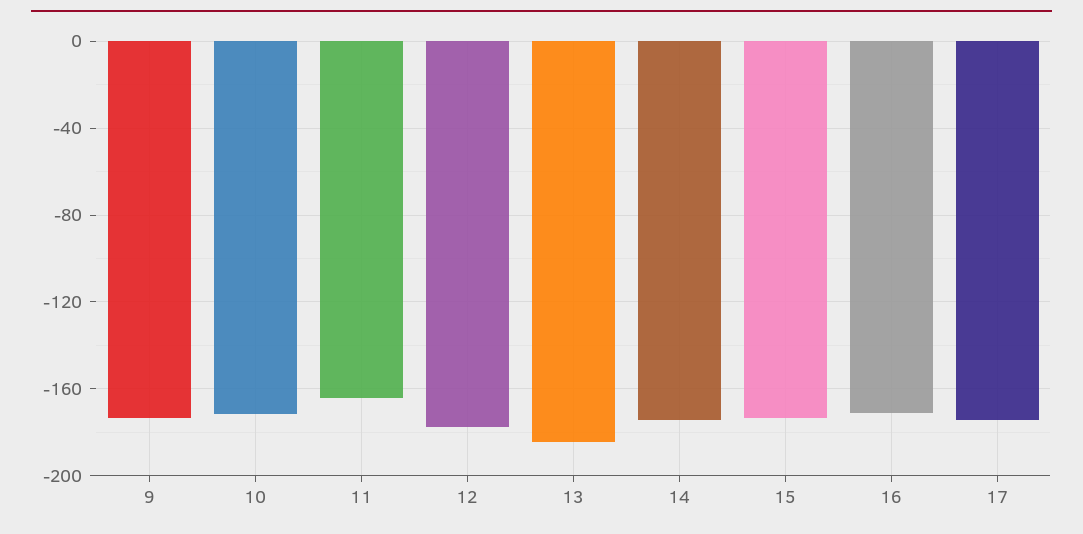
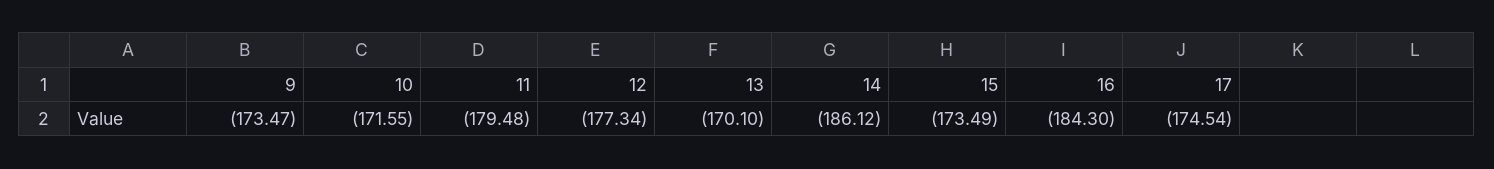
11: -165 -> -179.48
13: -185 -> -170.1
14: -175 -> -186.12
16: -170 -> -184.3

